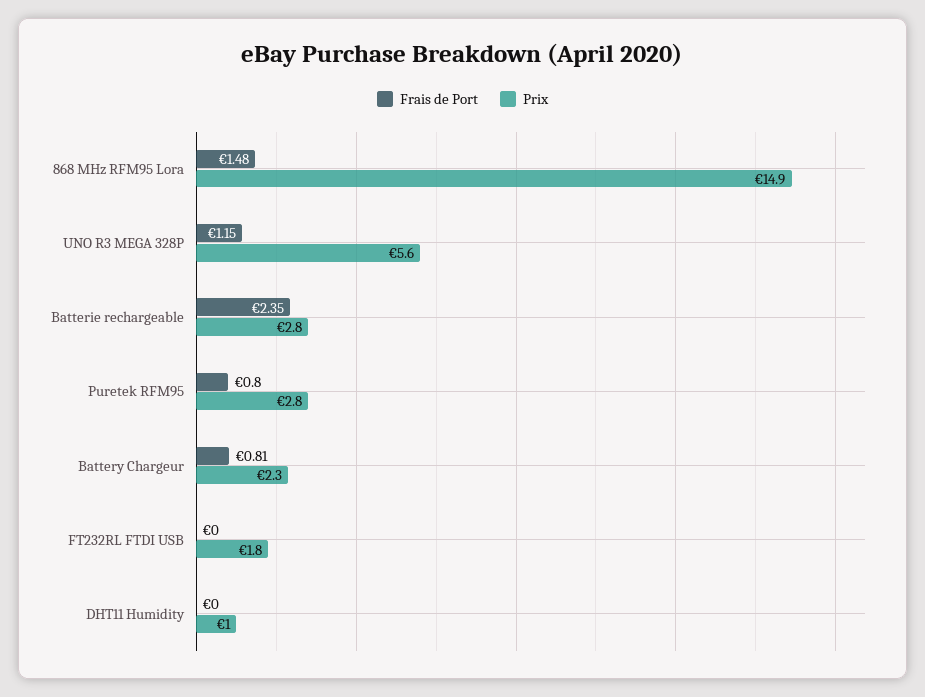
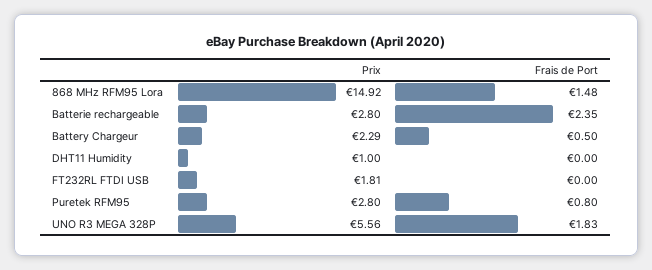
Frais de Port, UNO R3 MEGA 328P: 1.15 -> 1.83
Frais de Port, Battery Chargeur: 0.81 -> 0.5

